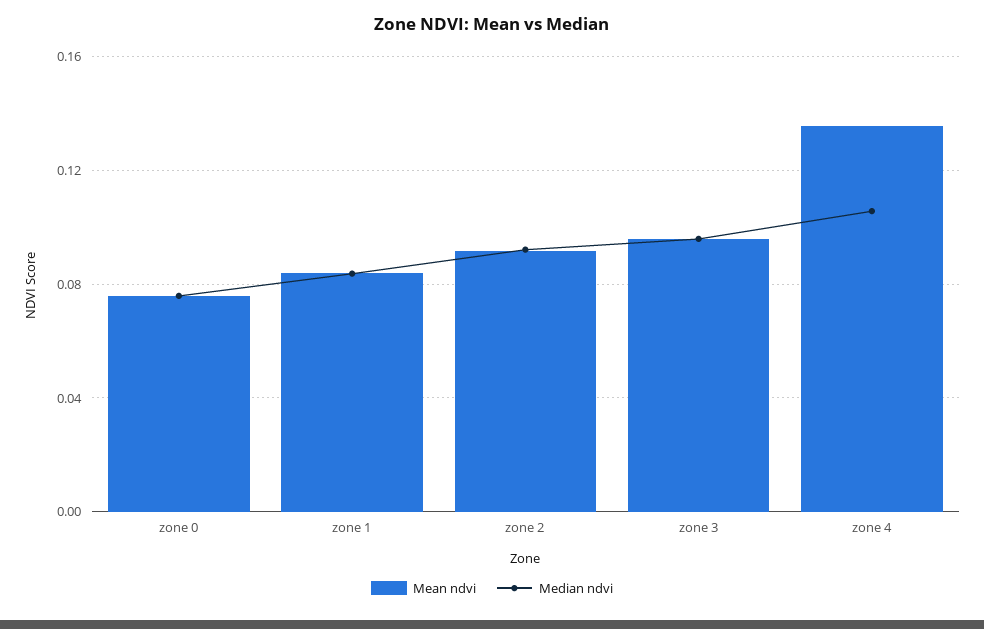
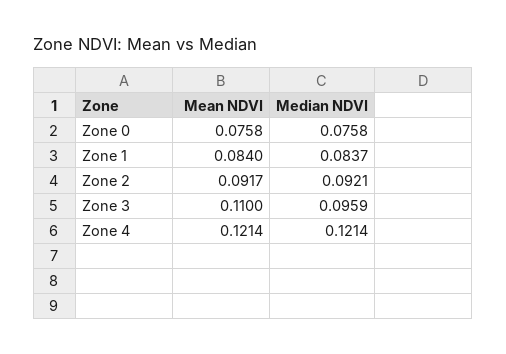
Mean ndvi, zone 3: 0.095 -> 0.11
Mean ndvi, zone 4: 0.135 -> 0.1214
Median ndvi, zone 4: 0.105 -> 0.1214

